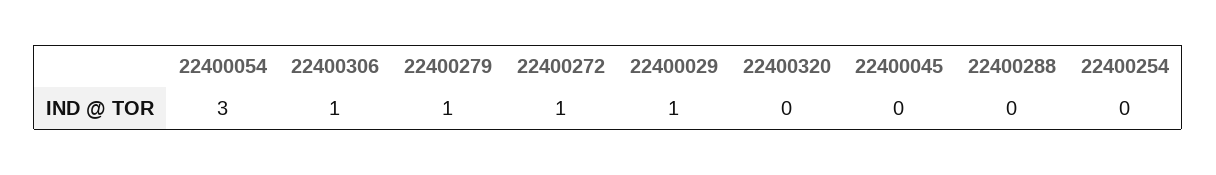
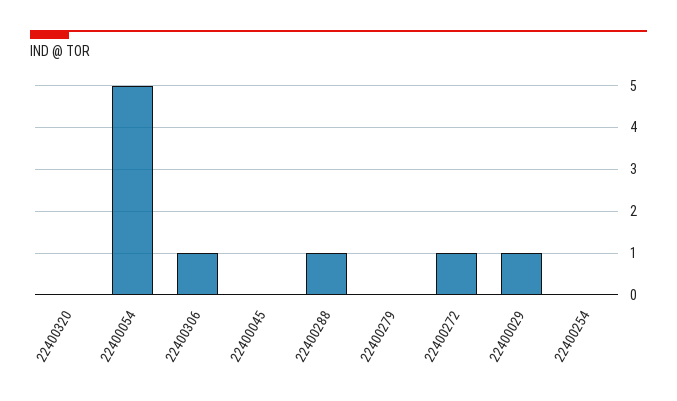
22400054: 3 -> 5
22400279: 1 -> 0
22400288: 0 -> 1

